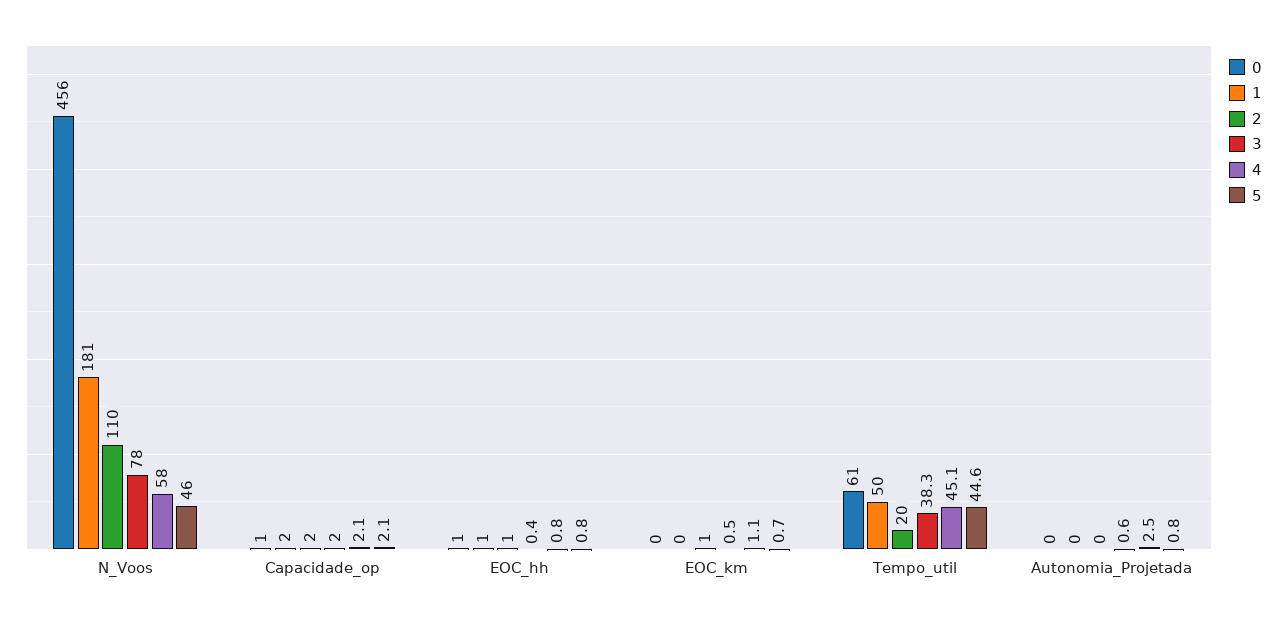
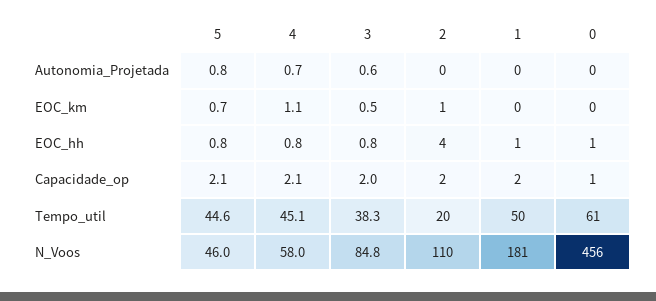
3, N_Voos: 78 -> 84.8
2, EOC_hh: 1 -> 4
3, EOC_hh: 0.4 -> 0.8
4, Autonomia_Projetada: 2.5 -> 0.7

